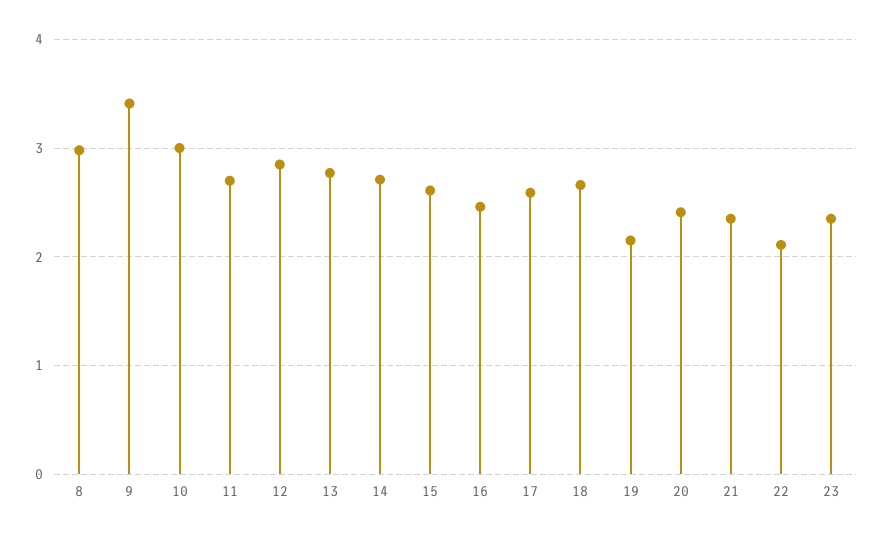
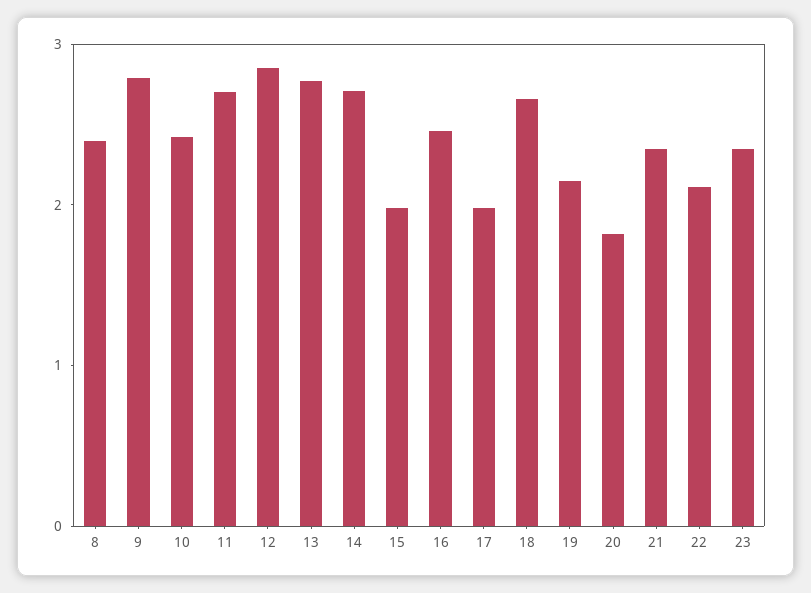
8: 3 -> 2.4
9: 3.4 -> 2.8
10: 3 -> 2.4
15: 2.6 -> 2
17: 2.6 -> 2
20: 2.4 -> 1.8

